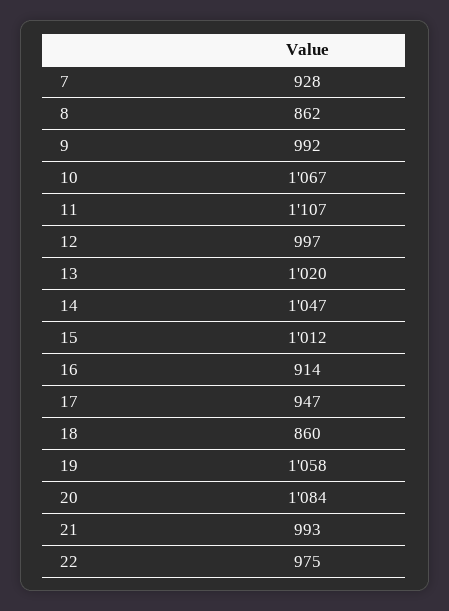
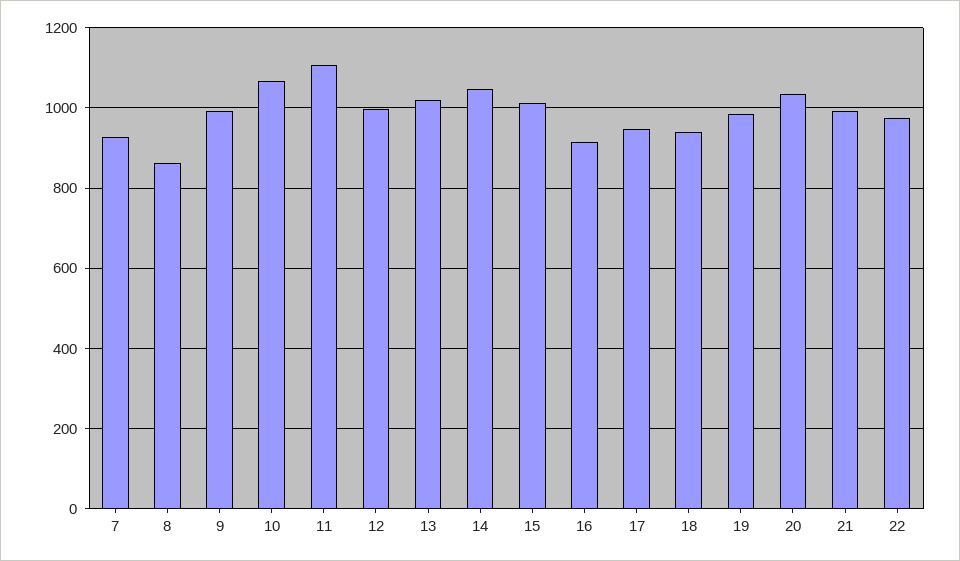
18: 860 -> 940
19: 1058 -> 980
20: 1084 -> 1040

